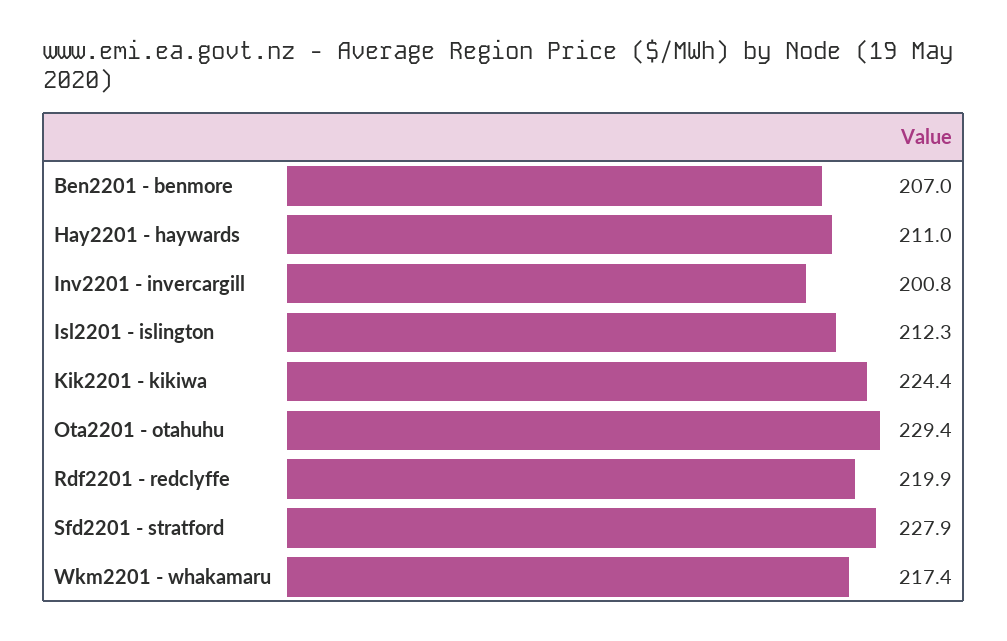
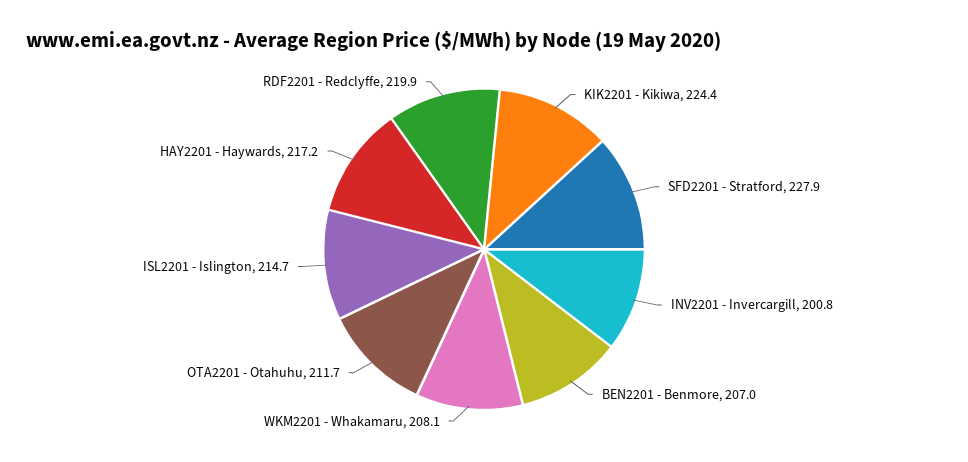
Hay2201 - haywards: 211 -> 217.2
Isl2201 - islington: 212.3 -> 214.7
Ota2201 - otahuhu: 229.4 -> 211.7
Wkm2201 - whakamaru: 217.4 -> 208.1

